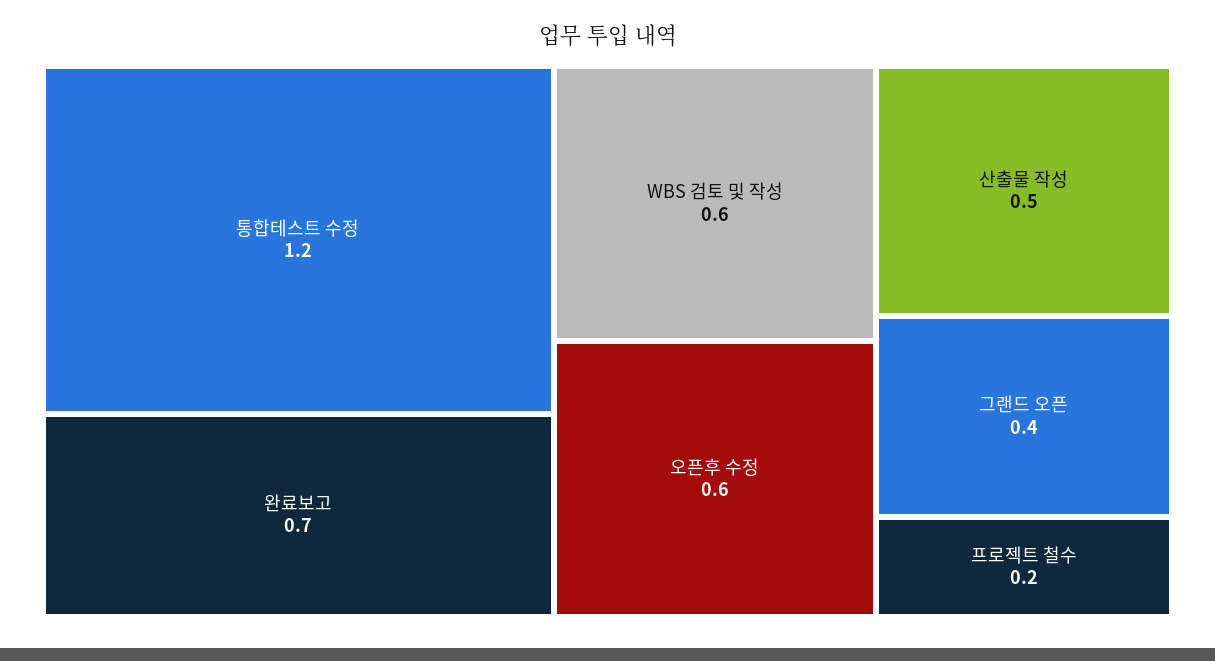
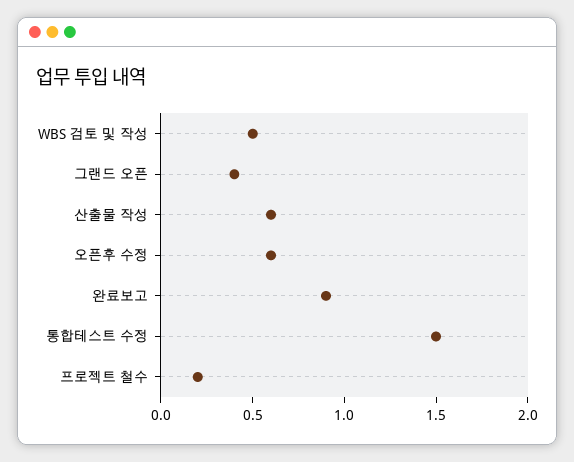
통합테스트 수정: 1.2 -> 1.5
완료보고: 0.7 -> 0.9
WBS 검토 및 작성: 0.6 -> 0.5
산출물 작성: 0.5 -> 0.6

